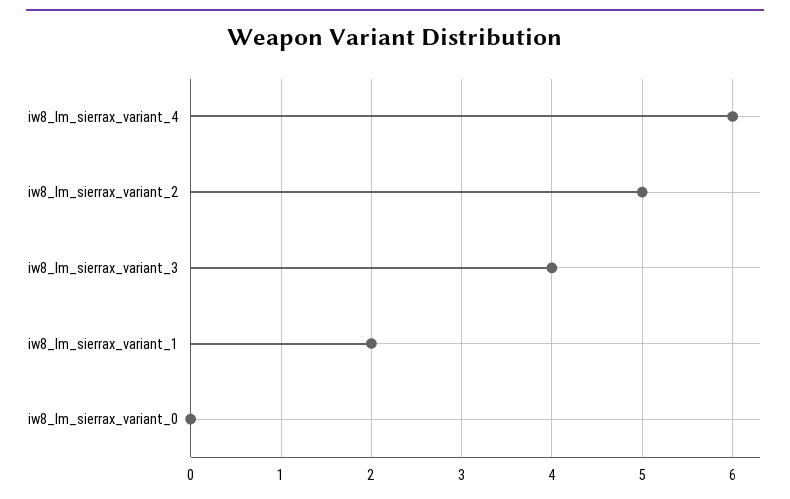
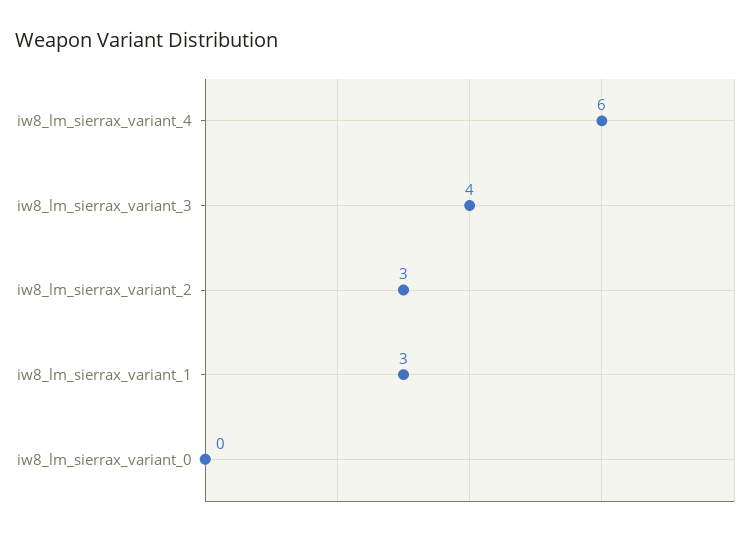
iw8_lm_sierrax_variant_2: 5 -> 3
iw8_lm_sierrax_variant_1: 2 -> 3

